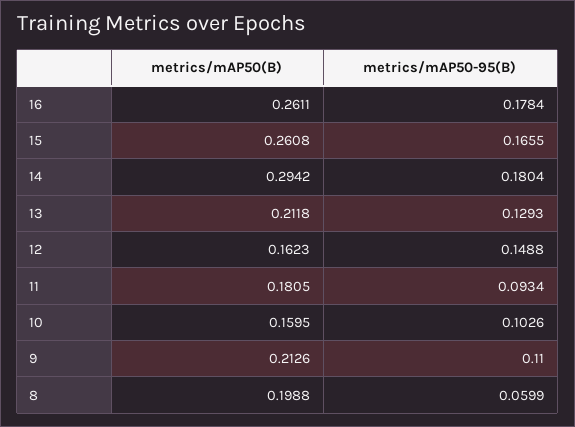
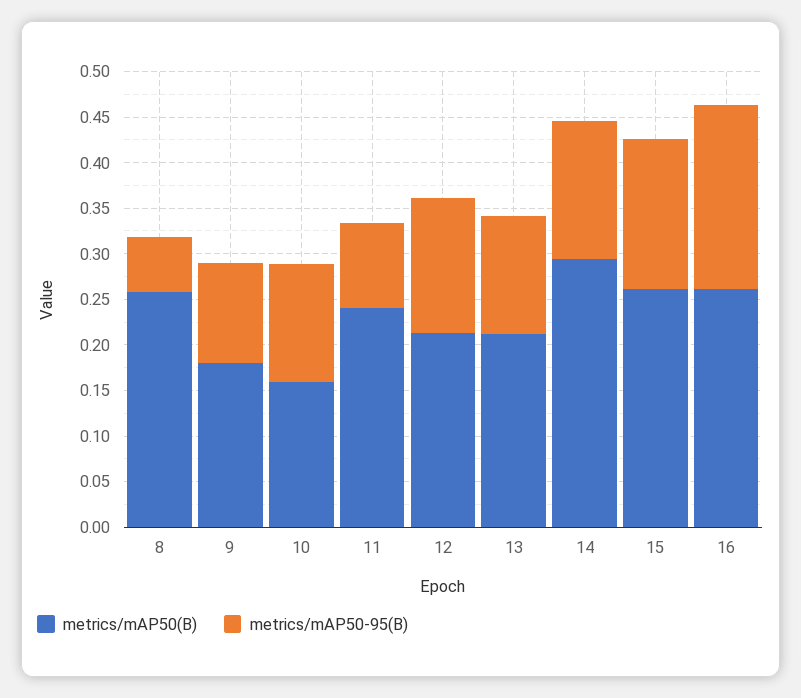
metrics/mAP50-95(B), 16: 0.1784 -> 0.2
metrics/mAP50-95(B), 14: 0.1804 -> 0.15
metrics/mAP50(B), 12: 0.1623 -> 0.21
metrics/mAP50(B), 11: 0.1805 -> 0.24
metrics/mAP50-95(B), 10: 0.1026 -> 0.13
metrics/mAP50(B), 9: 0.2126 -> 0.18
metrics/mAP50(B), 8: 0.1988 -> 0.26

